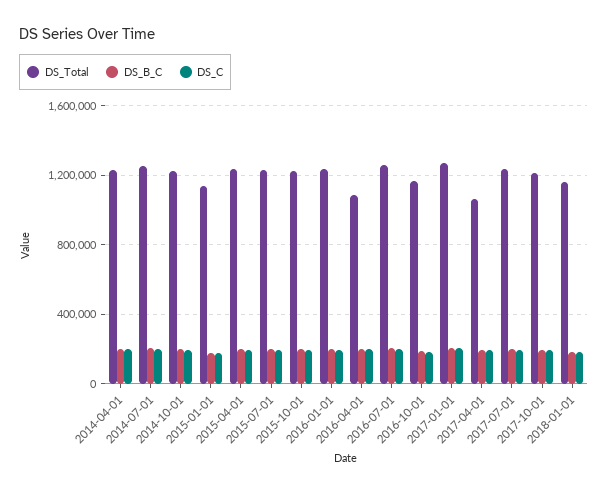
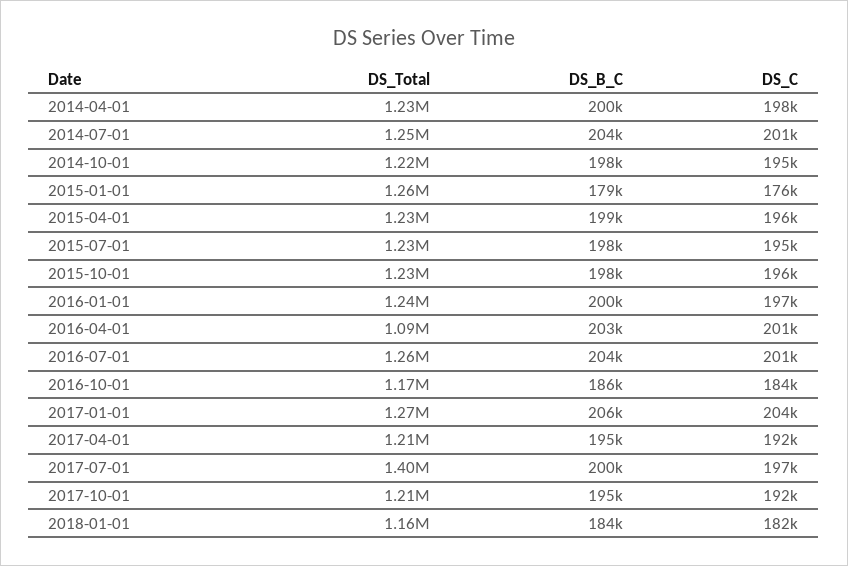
DS_Total, 2015-01-01: 1150000 -> 1260000
DS_Total, 2017-04-01: 1050000 -> 1210000
DS_Total, 2017-07-01: 1250000 -> 1400000

